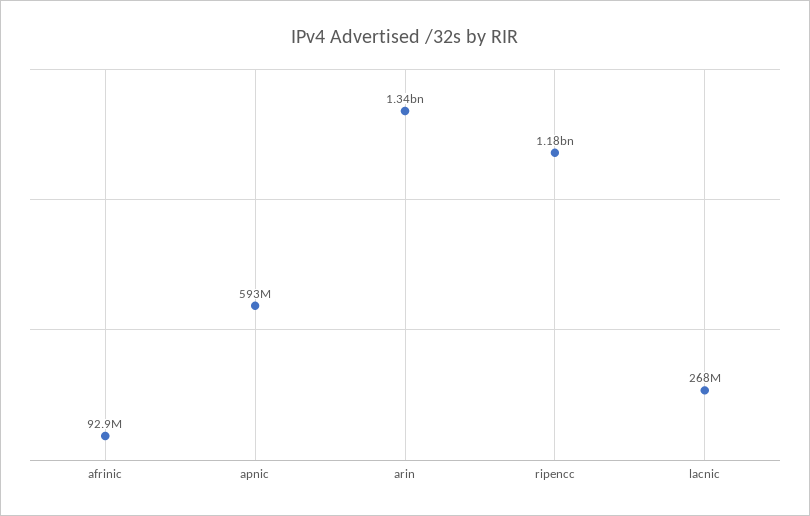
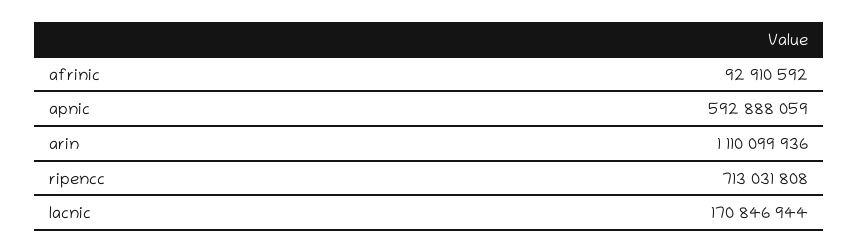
arin: 1340000000 -> 1110099936
ripencc: 1180000000 -> 713031808
lacnic: 268000000 -> 170846944

